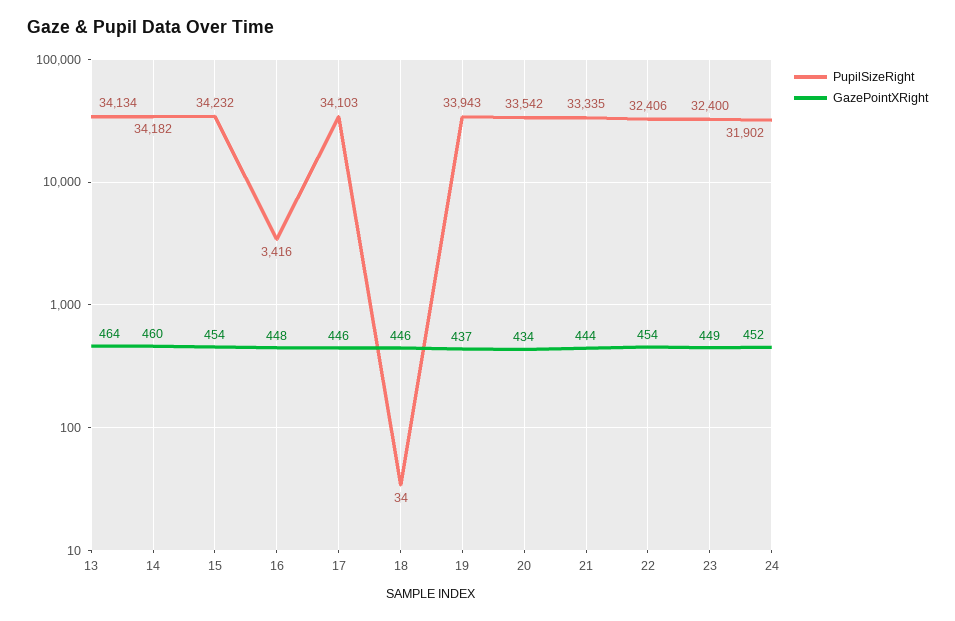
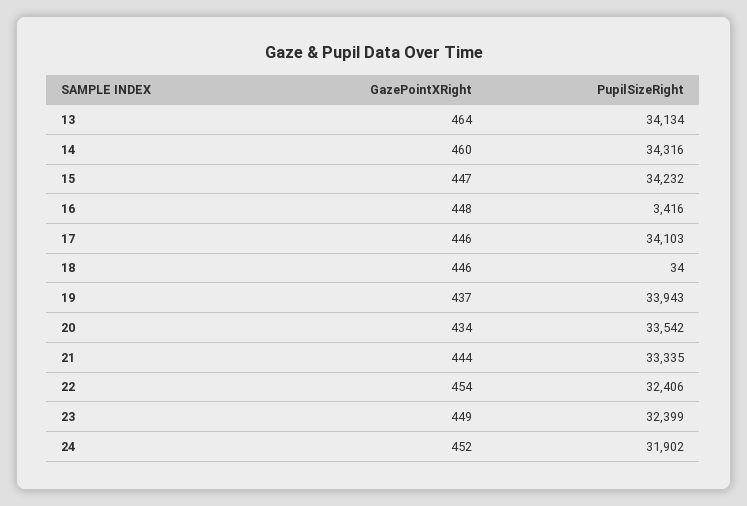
PupilSizeRight, 14: 34182 -> 34316
GazePointXRight, 15: 454 -> 447
PupilSizeRight, 23: 32400 -> 32399

